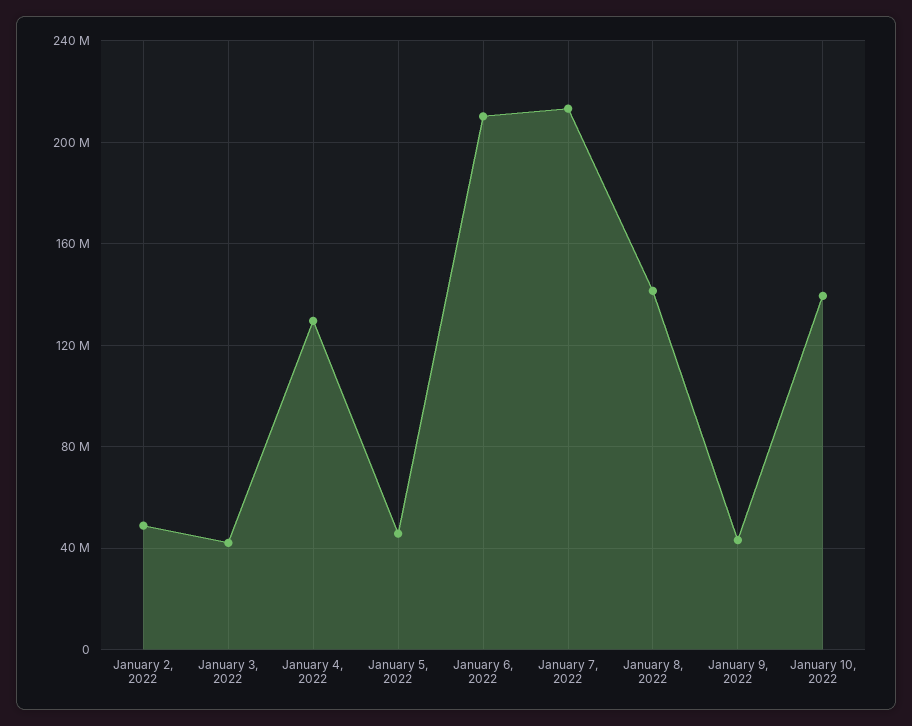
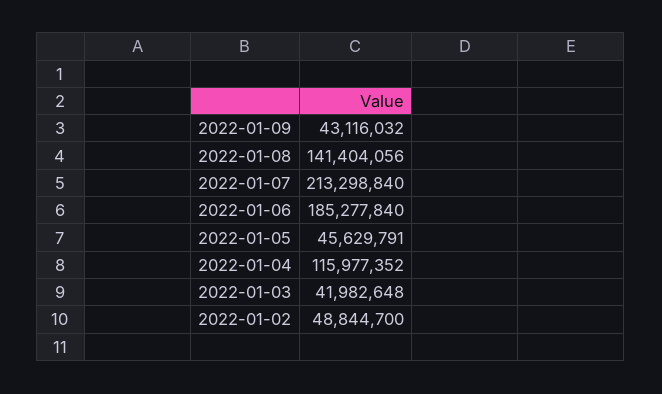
January 4, 2022: 130000000 -> 115977352
January 6, 2022: 210000000 -> 185277840
January 10, 2022: 140000000 -> none

